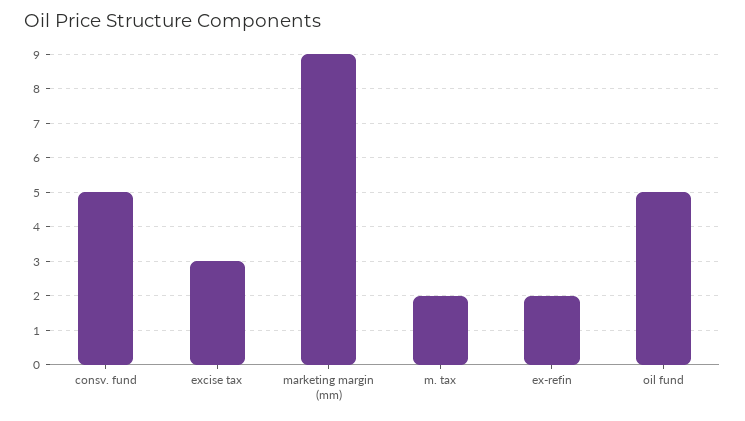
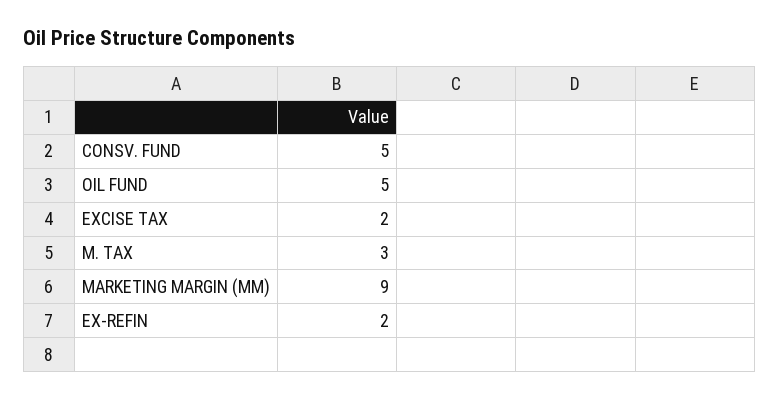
excise tax: 3 -> 2
m. tax: 2 -> 3

